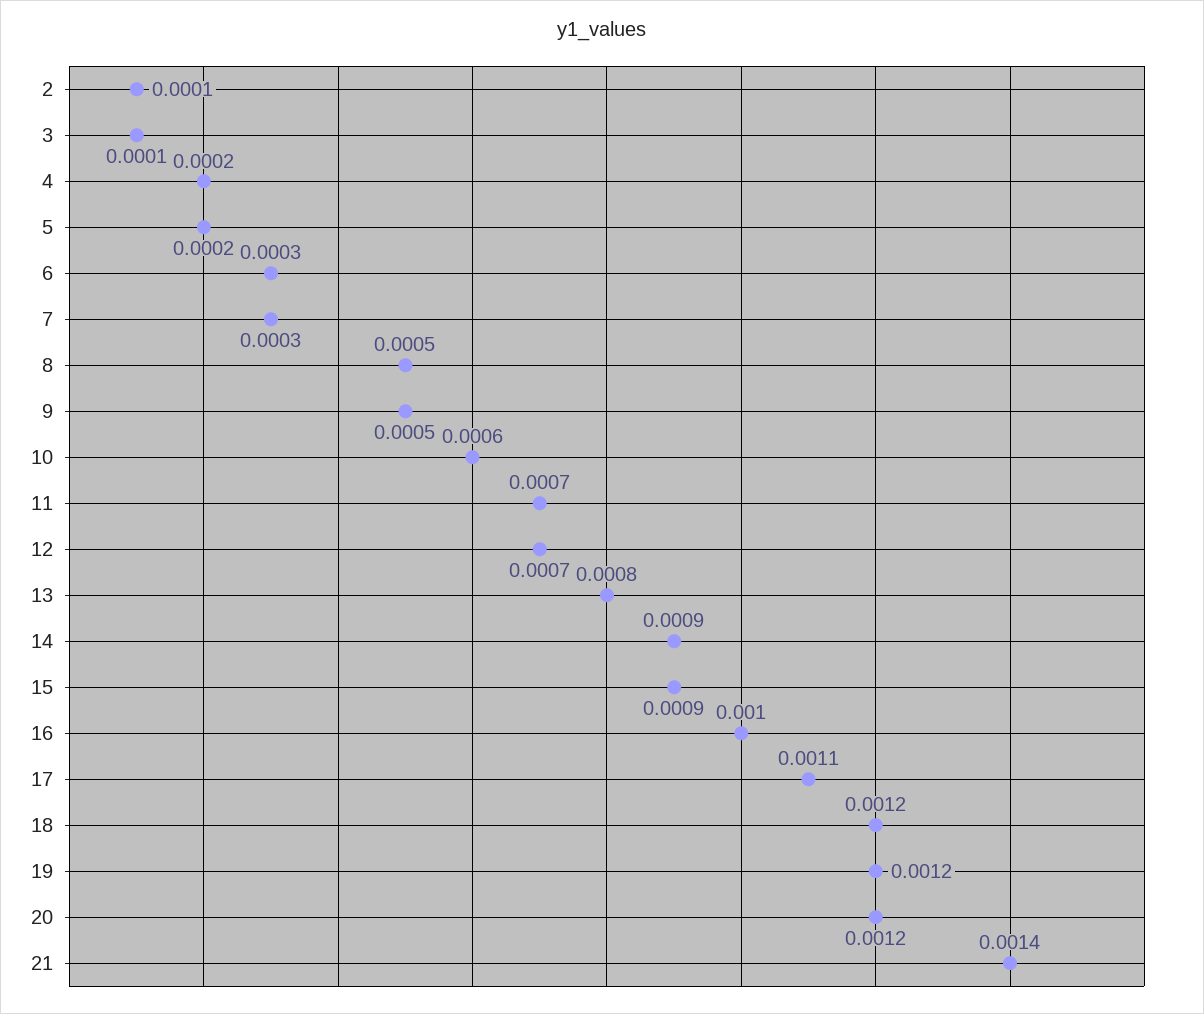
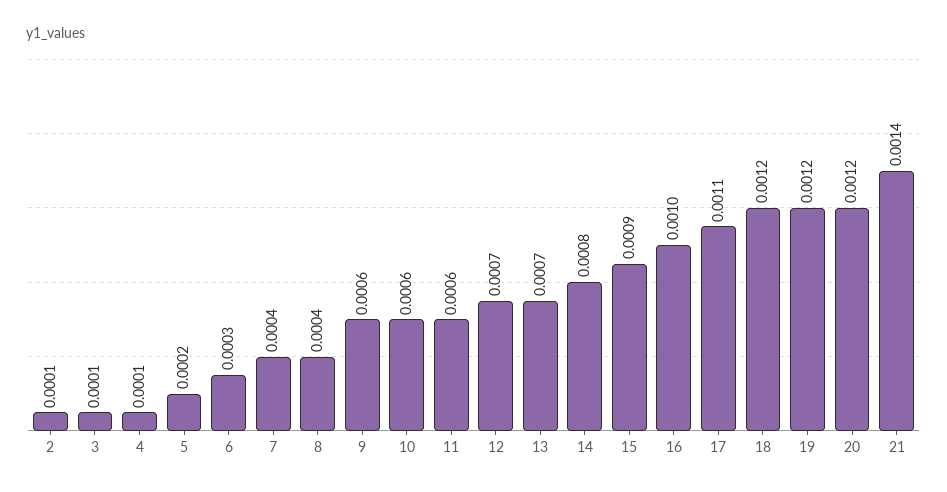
4: 0.0002 -> 0.0001
7: 0.0003 -> 0.0004
8: 0.0005 -> 0.0004
9: 0.0005 -> 0.0006
11: 0.0007 -> 0.0006
13: 0.0008 -> 0.0007
14: 0.0009 -> 0.0008

